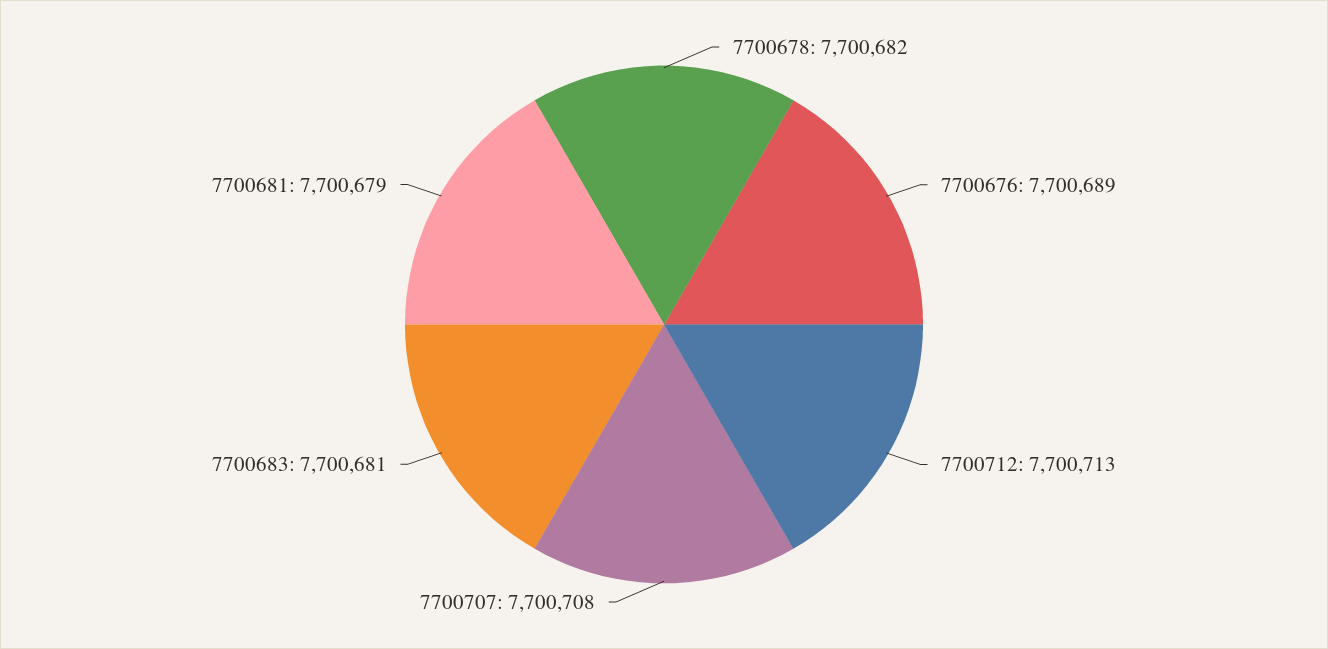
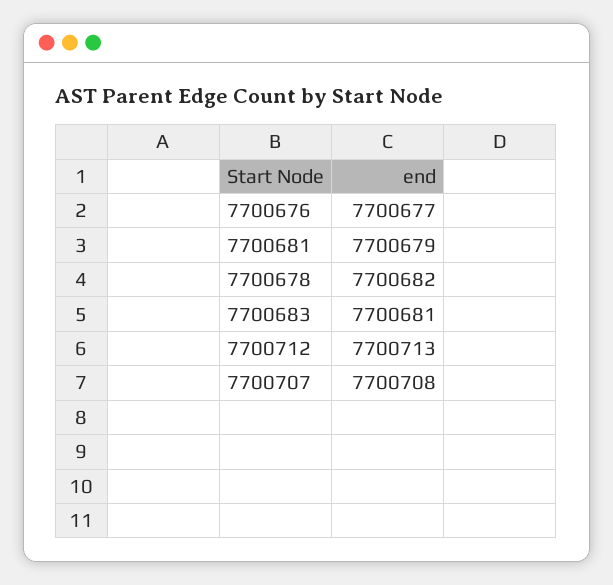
7700676: 7700689 -> 7700677

